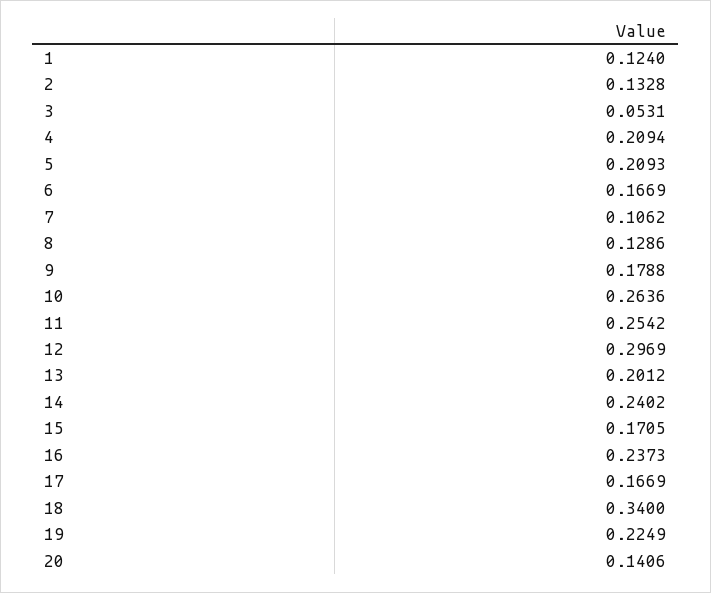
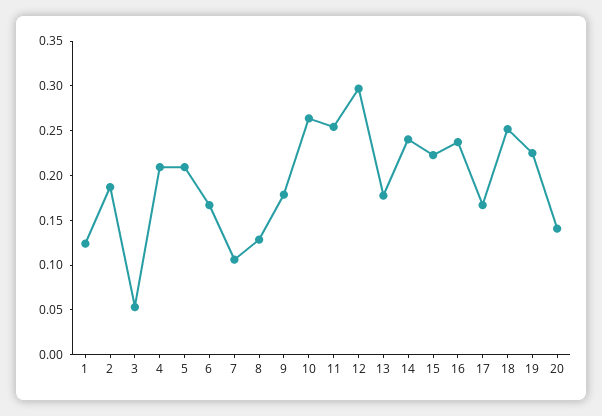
2: 0.1328 -> 0.19
13: 0.2012 -> 0.18
15: 0.1705 -> 0.22
18: 0.34 -> 0.25

